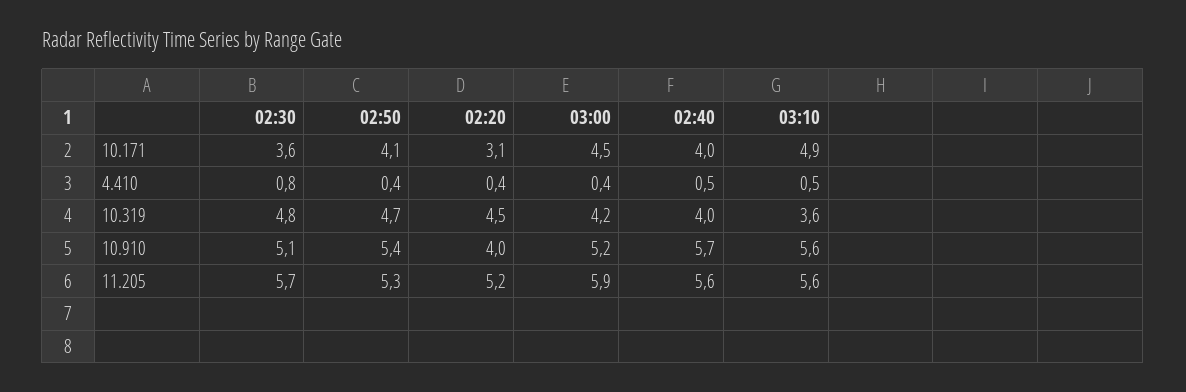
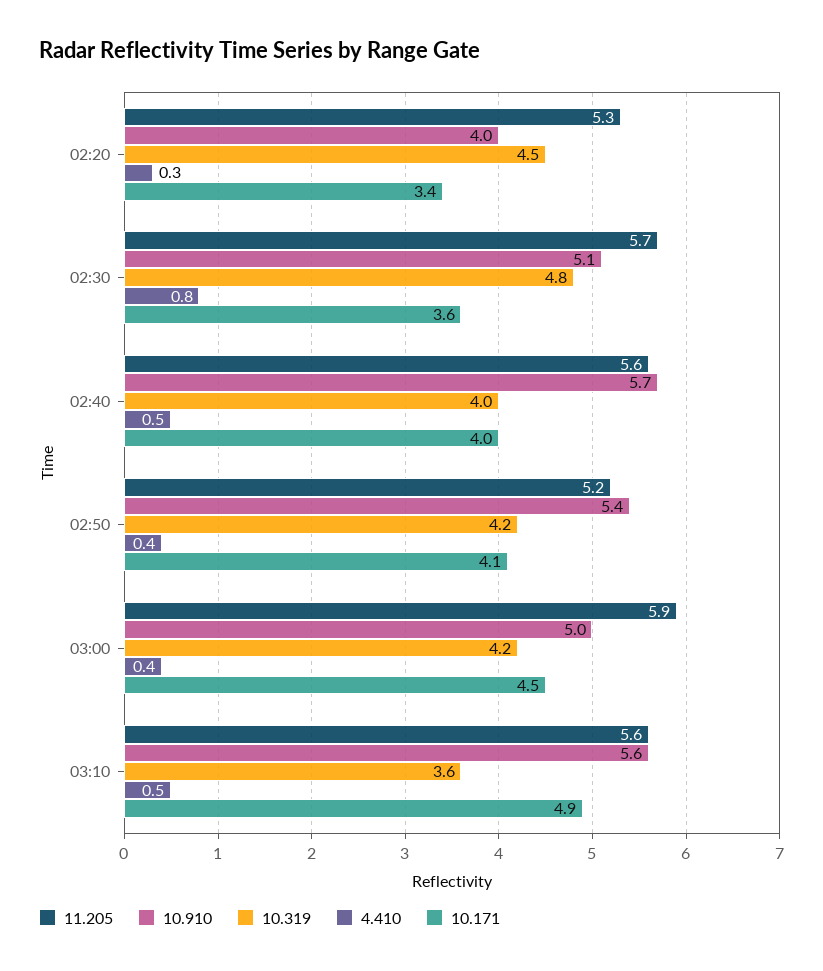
10.171, 02:20: 3.1 -> 3.4
4.410, 02:20: 0.4 -> 0.3
10.319, 02:50: 4.7 -> 4.2
10.910, 03:00: 5.2 -> 5
11.205, 02:50: 5.3 -> 5.2
11.205, 02:20: 5.2 -> 5.3

